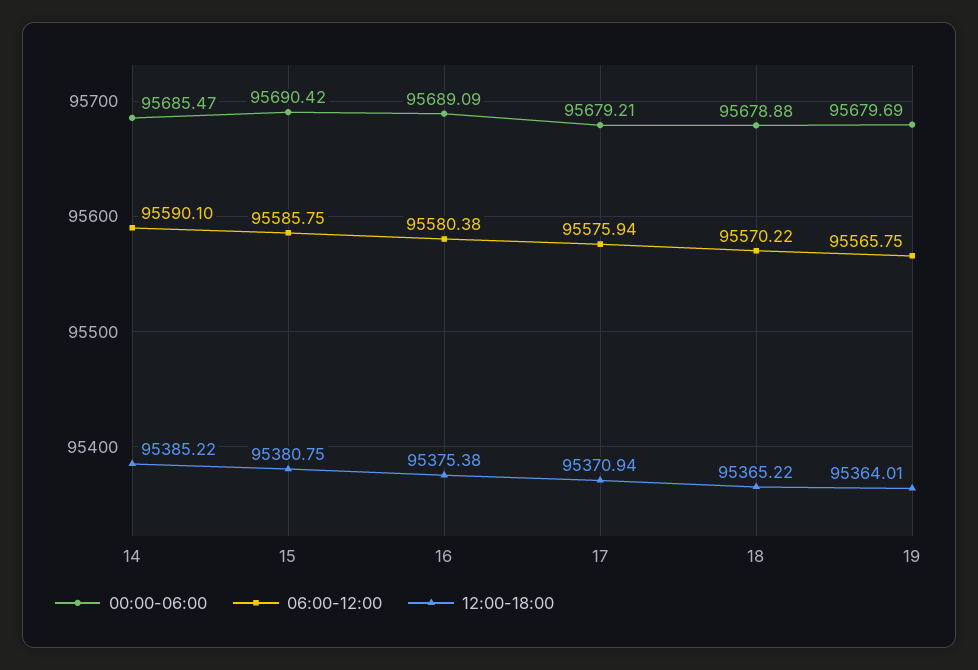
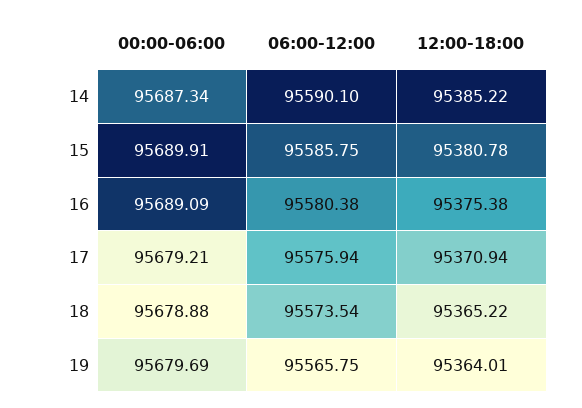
00:00-06:00, 14: 95685.47 -> 95687.34
00:00-06:00, 15: 95690.42 -> 95689.91
12:00-18:00, 15: 95380.75 -> 95380.78
06:00-12:00, 18: 95570.22 -> 95573.54

